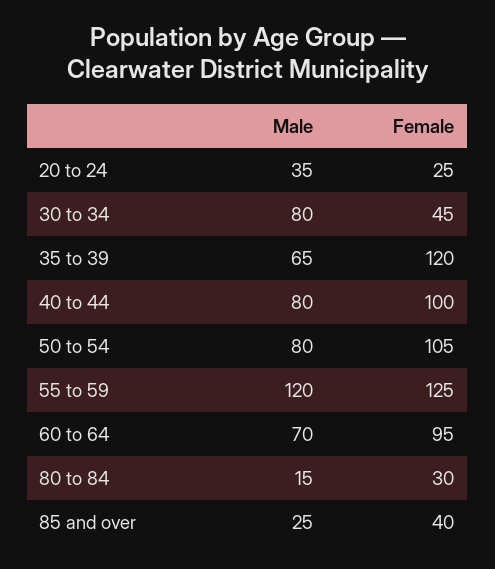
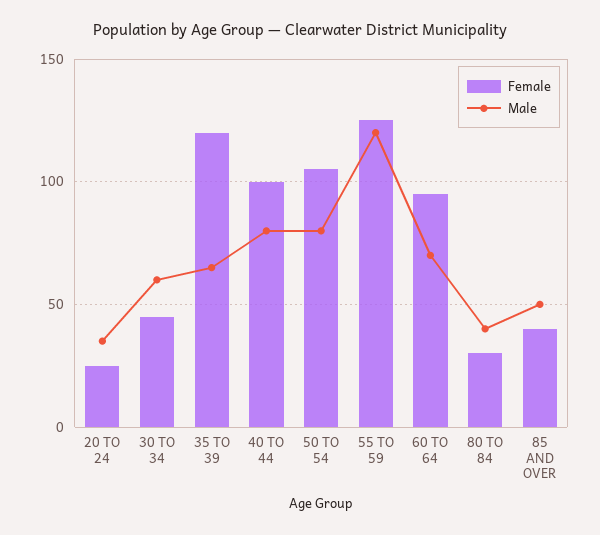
Male, 30 to 34: 80 -> 60
Male, 80 to 84: 15 -> 40
Male, 85 and over: 25 -> 50

